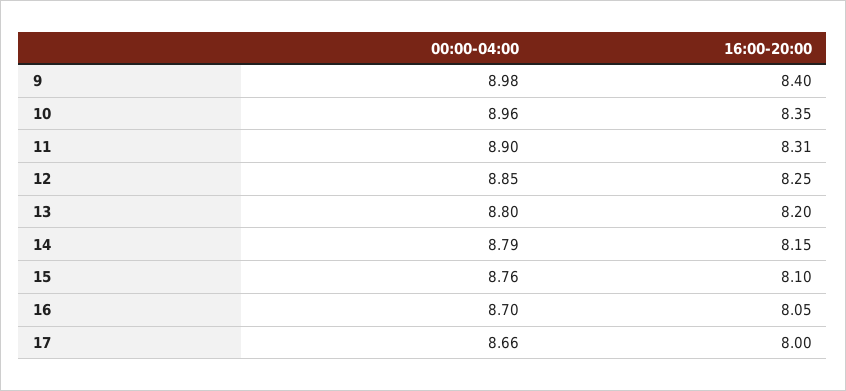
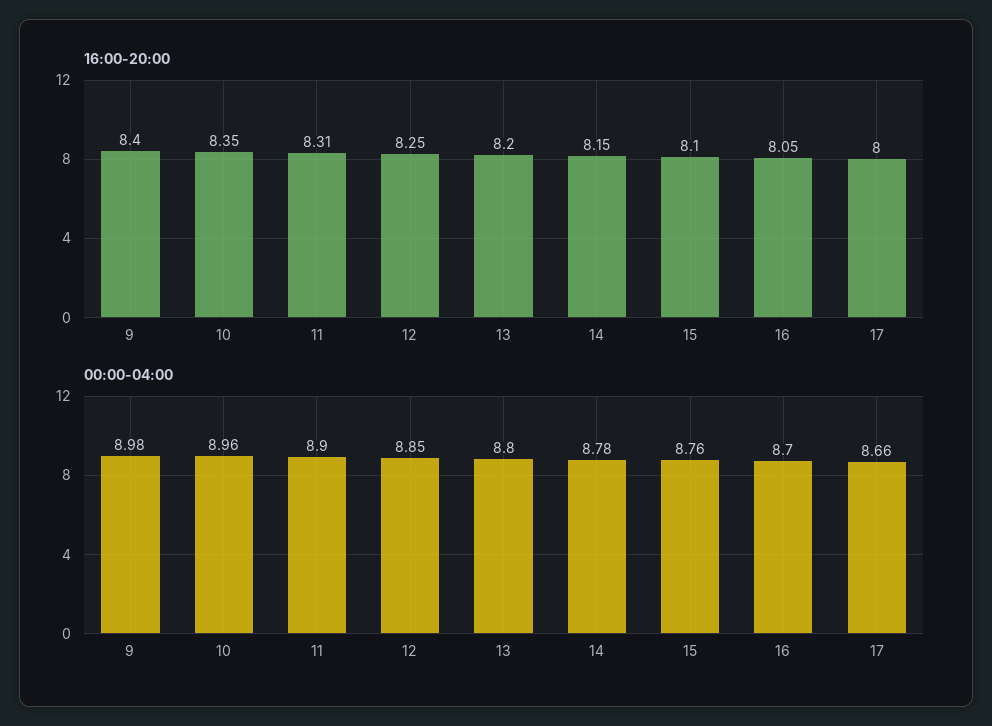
00:00-04:00, 14: 8.79 -> 8.78

